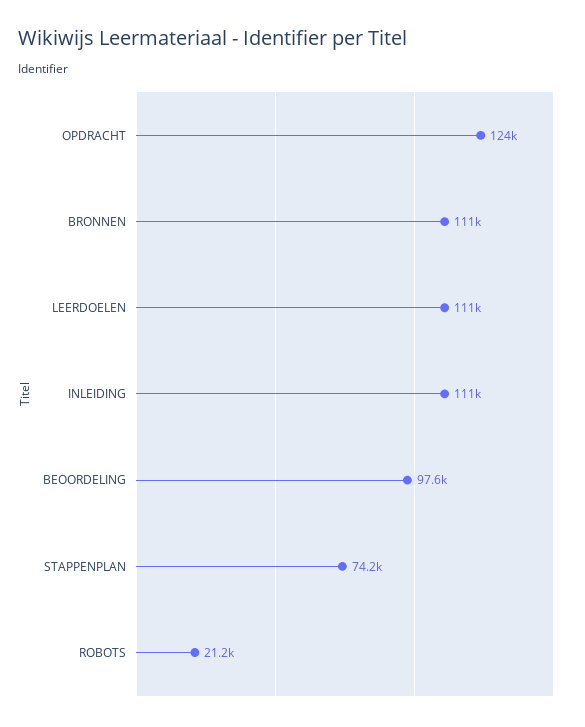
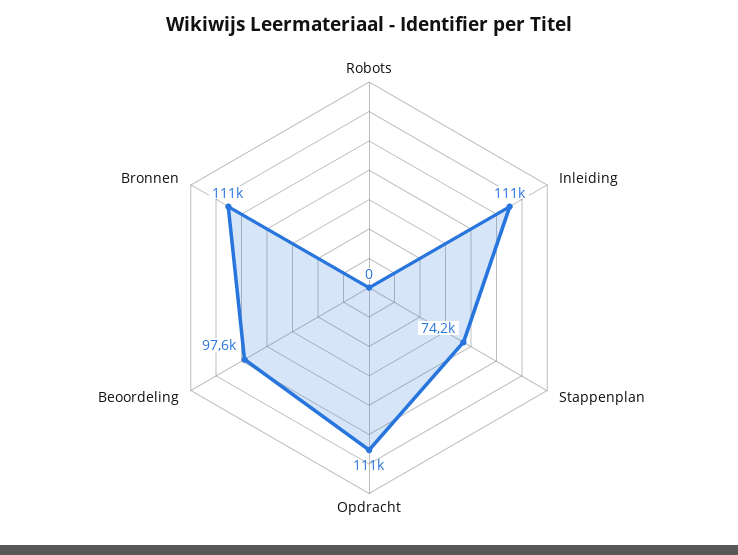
OPDRACHT: 124000 -> 111000
LEERDOELEN: 111000 -> none
ROBOTS: 21200 -> 0

